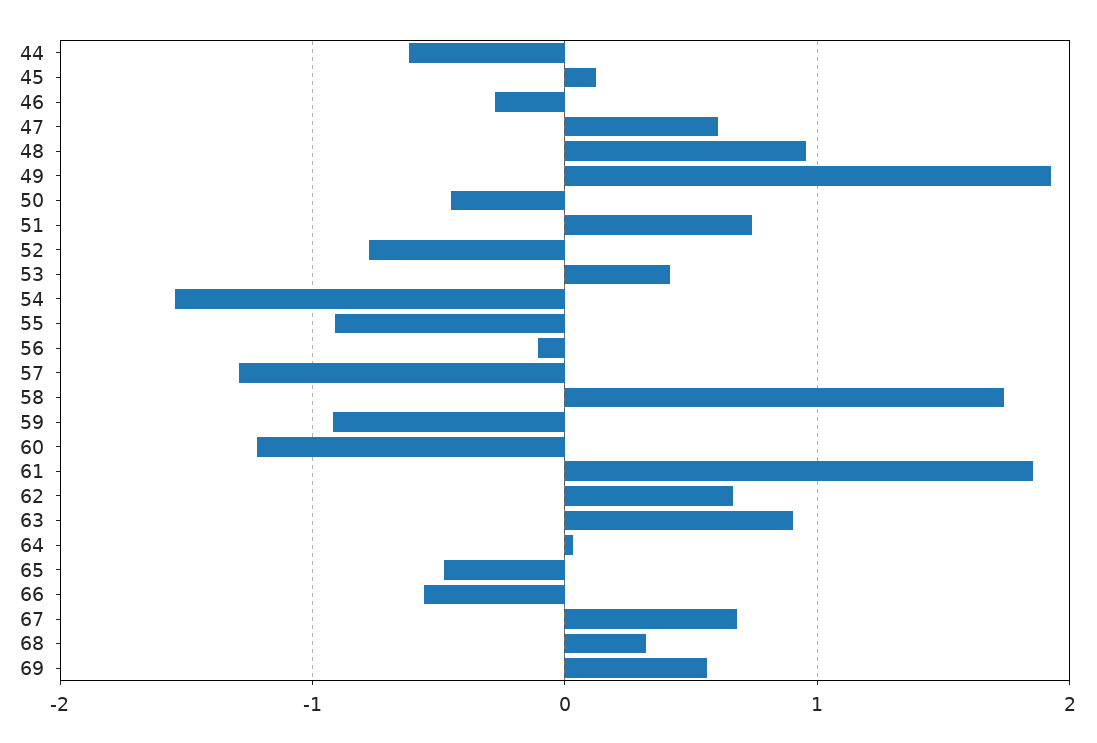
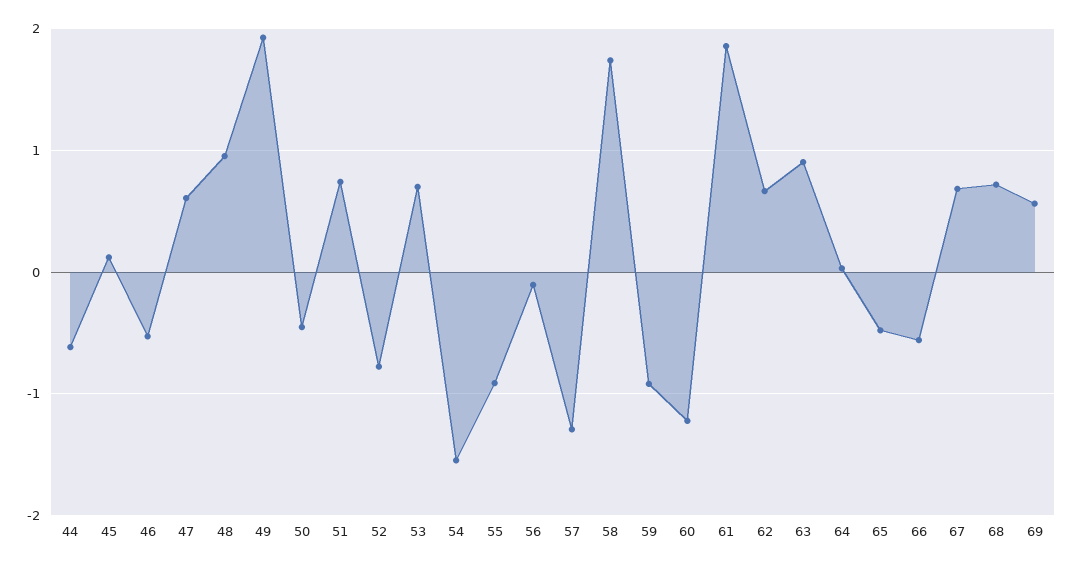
46: -0.3 -> -0.5
53: 0.4 -> 0.7
68: 0.3 -> 0.7

